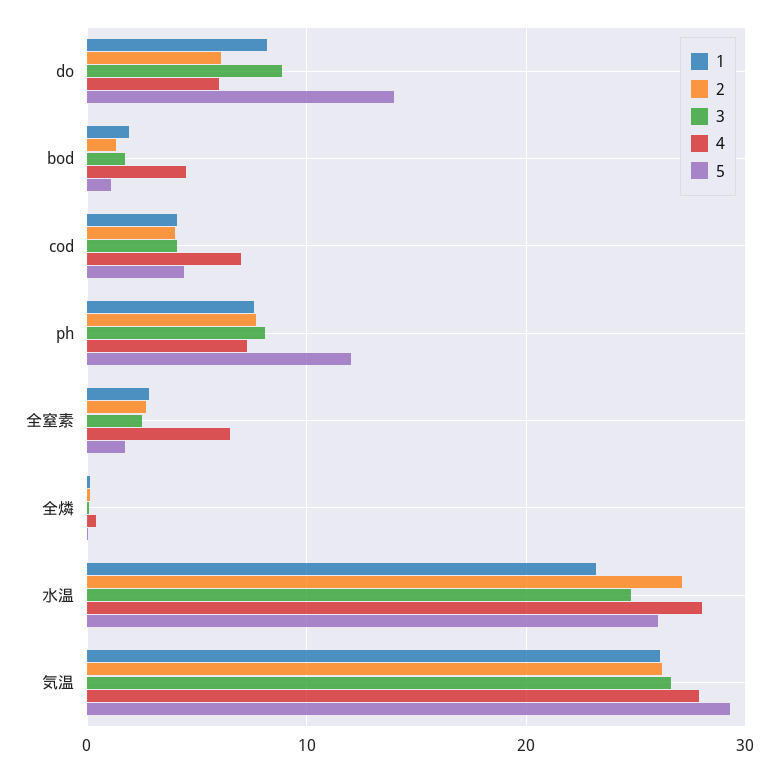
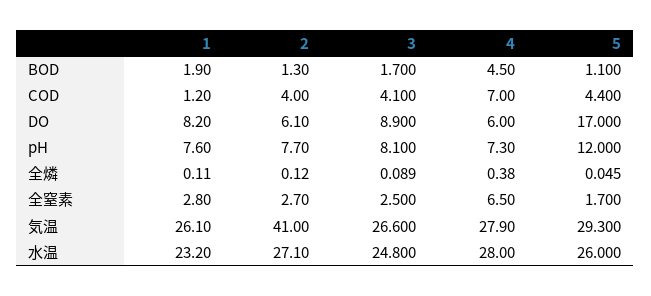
5, do: 14 -> 17
1, cod: 4 -> 1.2
2, 気温: 26 -> 41

